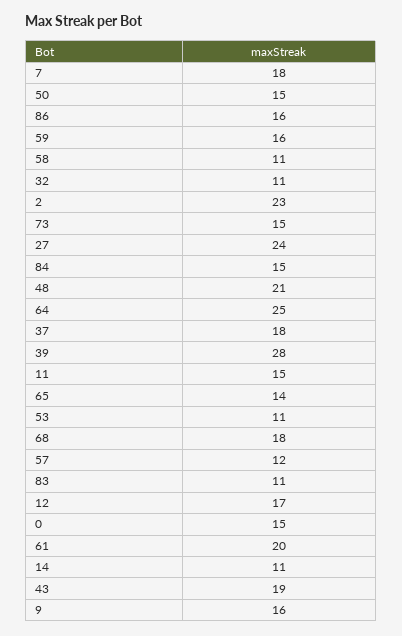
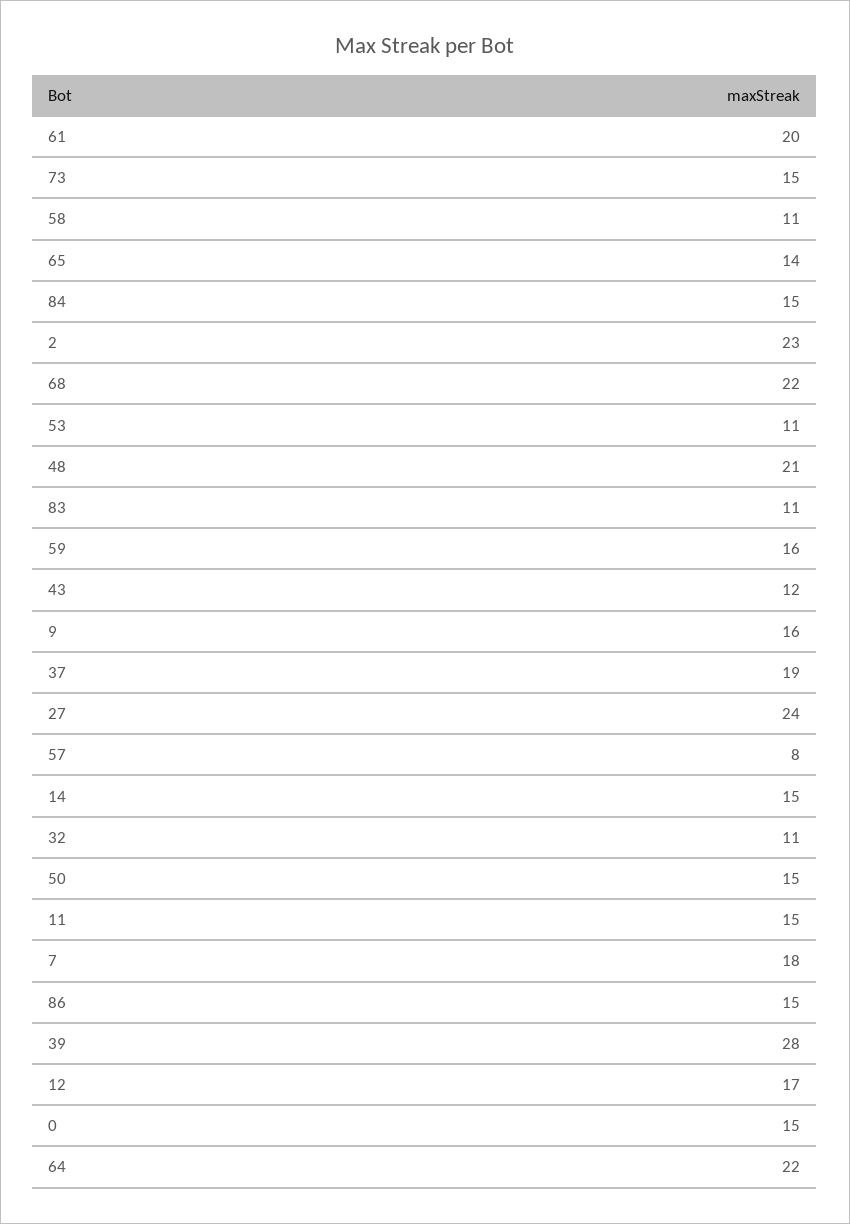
86: 16 -> 15
64: 25 -> 22
37: 18 -> 19
68: 18 -> 22
57: 12 -> 8
14: 11 -> 15
43: 19 -> 12

